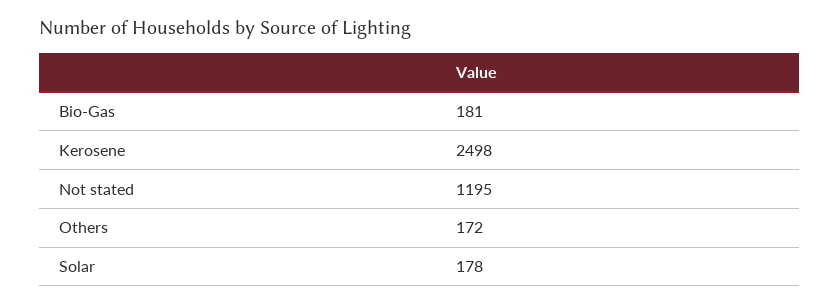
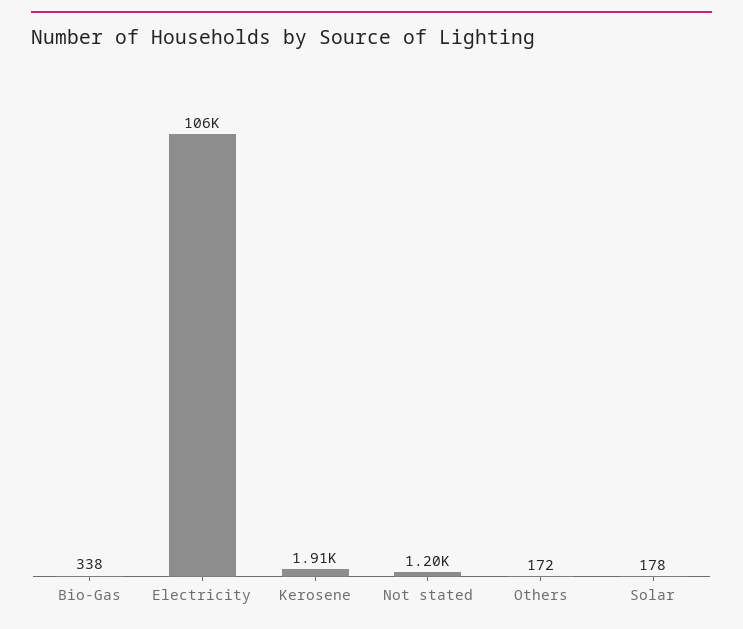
Bio-Gas: 181 -> 338
Kerosene: 2498 -> 1910
Electricity: none -> 106000

